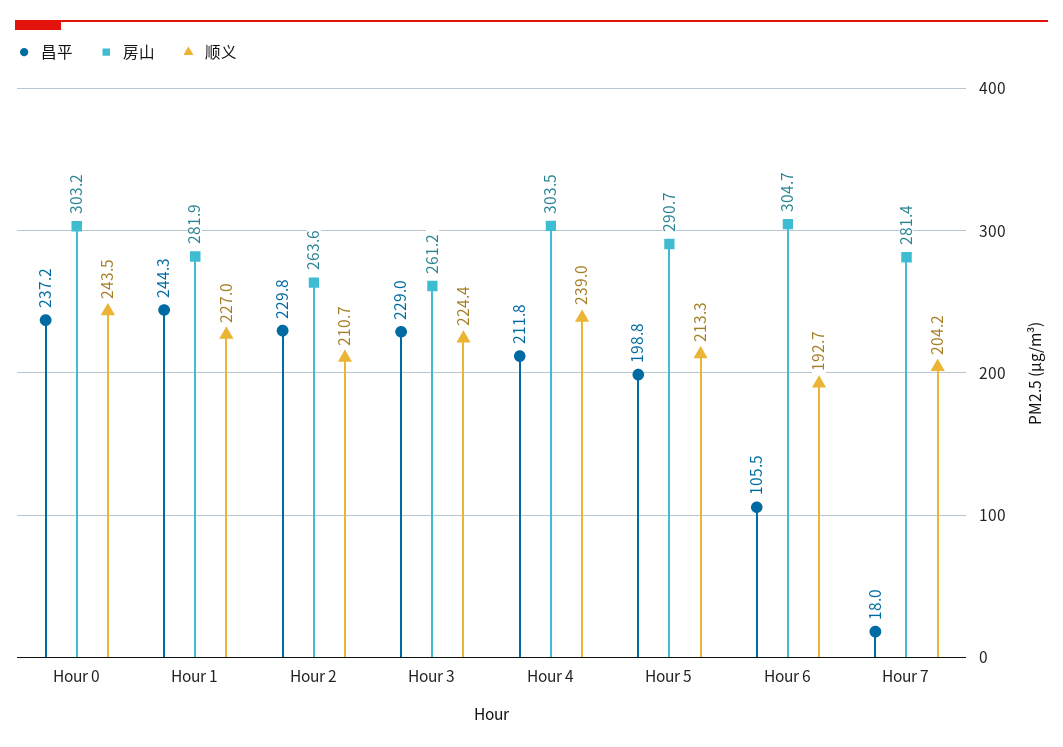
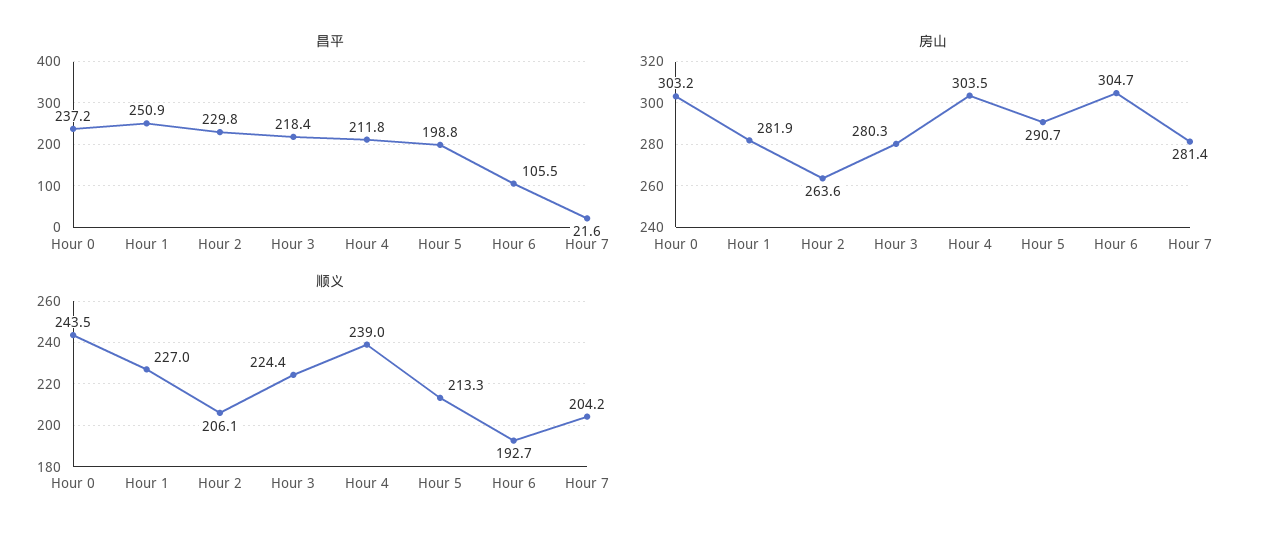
昌平, Hour 1: 244.3 -> 250.9
顺义, Hour 2: 210.7 -> 206.1
昌平, Hour 3: 229 -> 218.4
房山, Hour 3: 261.2 -> 280.3
昌平, Hour 7: 18 -> 21.6

